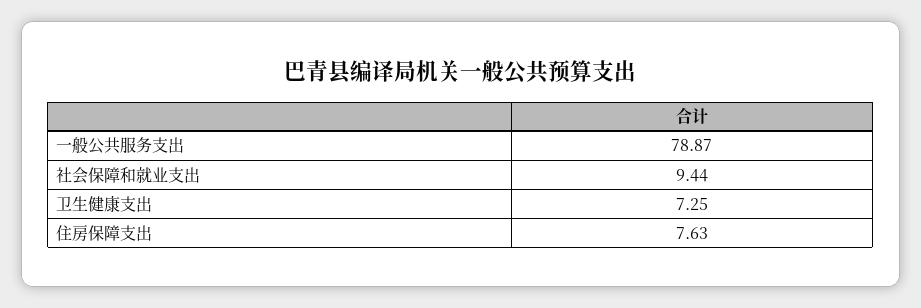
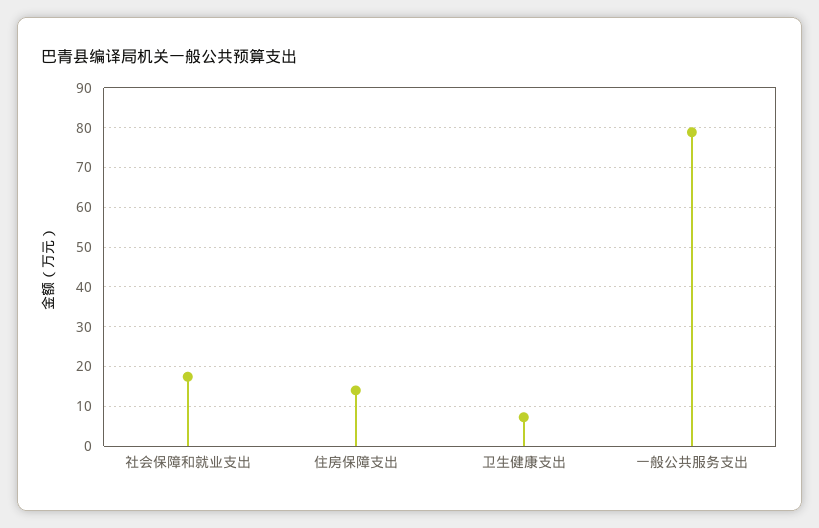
社会保障和就业支出: 9.44 -> 18
住房保障支出: 7.63 -> 14

